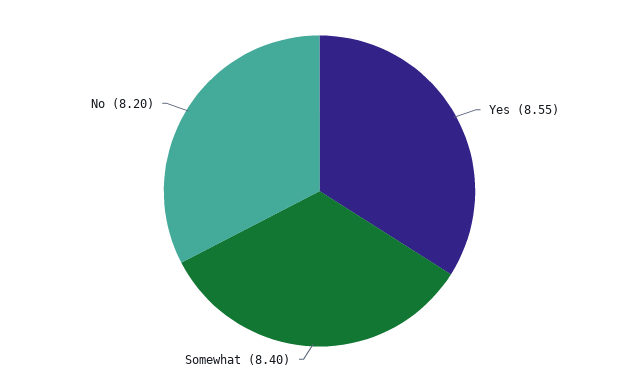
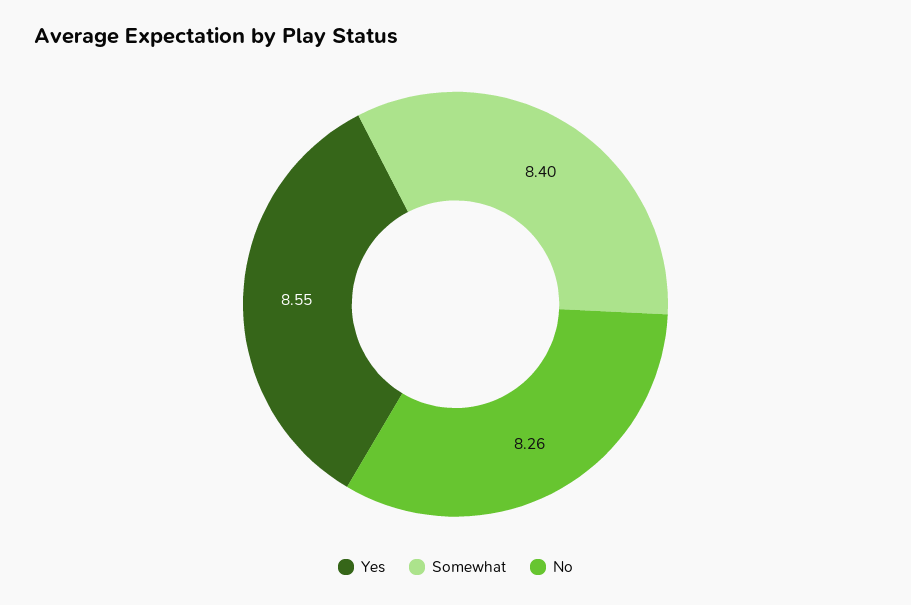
No: 8.2 -> 8.26

